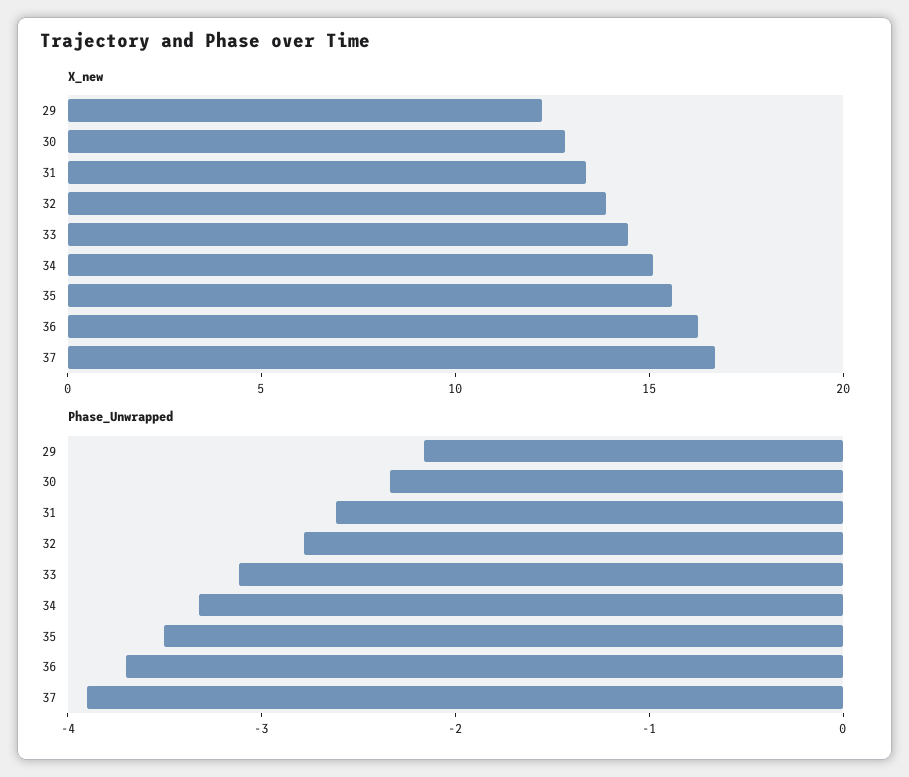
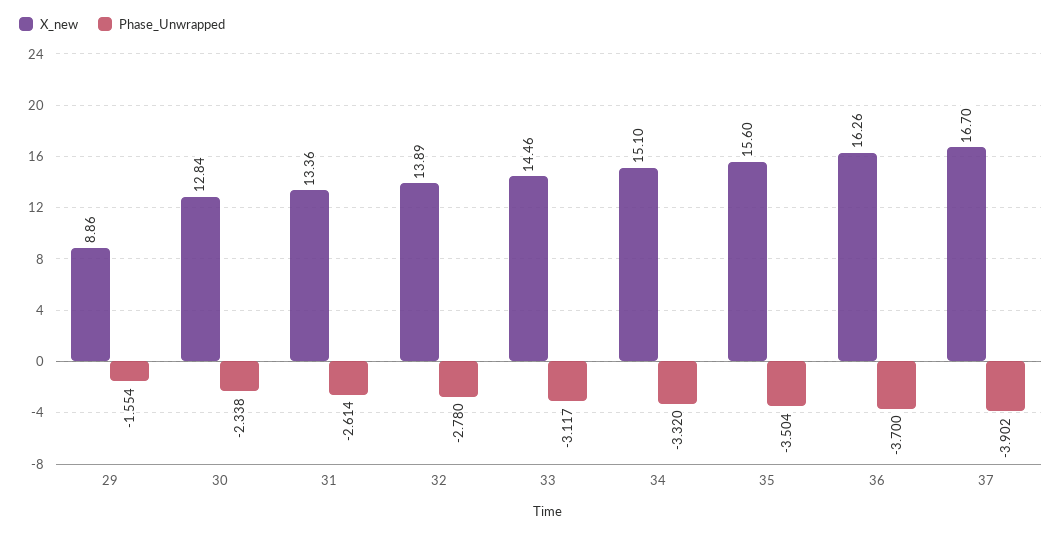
X_new, 29: 12 -> 8.86
Phase_Unwrapped, 29: -2.2 -> -1.554

